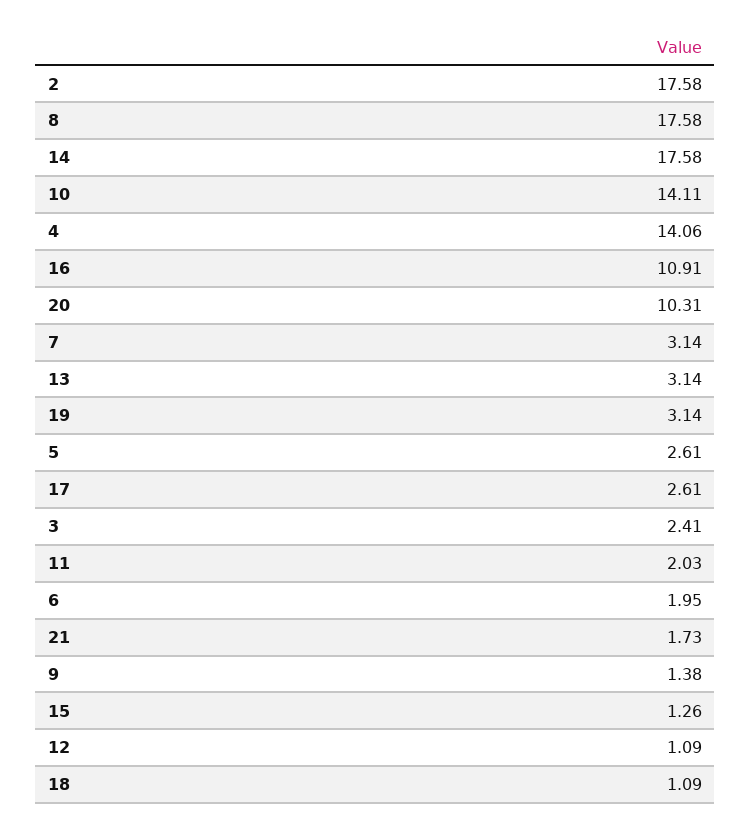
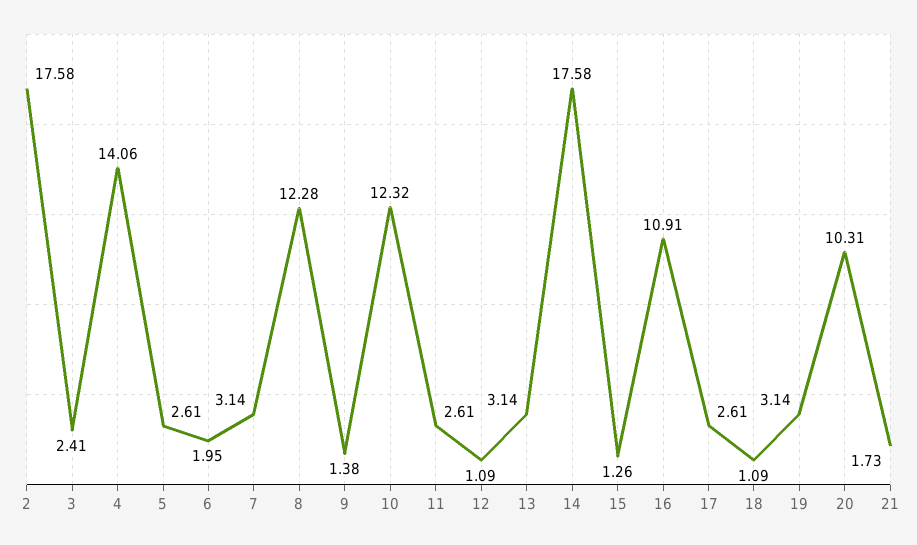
8: 17.58 -> 12.28
10: 14.11 -> 12.32
11: 2.03 -> 2.61

